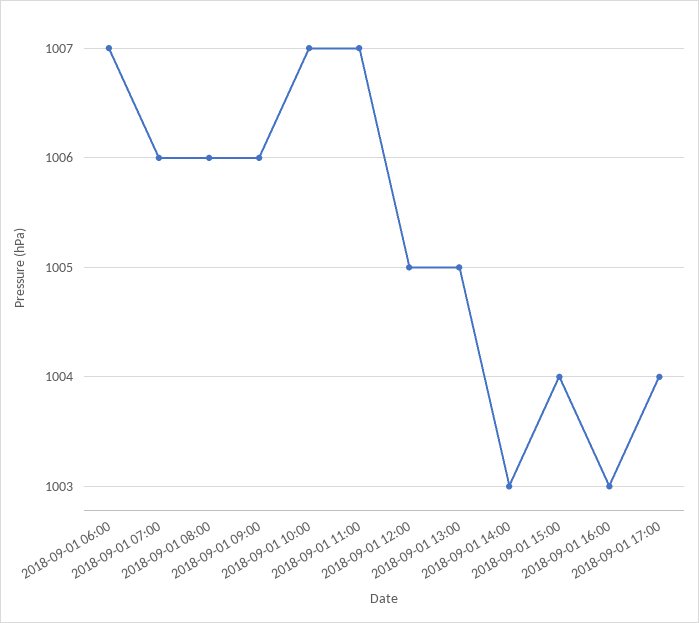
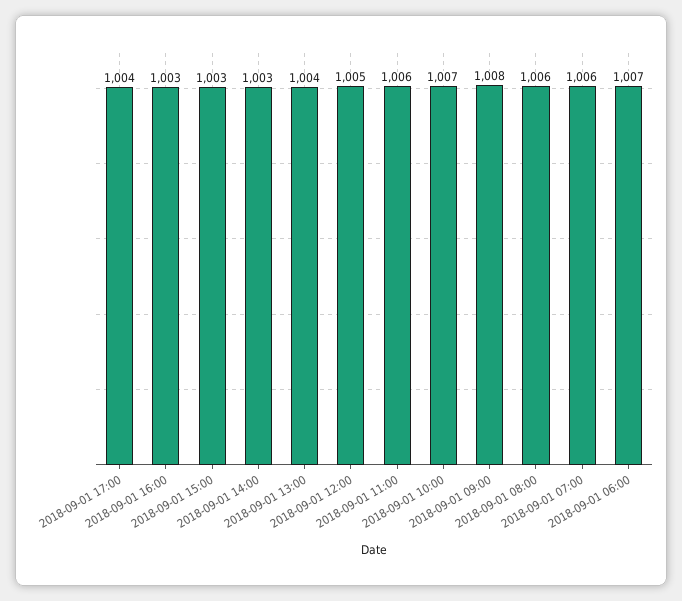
2018-09-01 09:00: 1006 -> 1008
2018-09-01 11:00: 1007 -> 1006
2018-09-01 13:00: 1005 -> 1004
2018-09-01 15:00: 1004 -> 1003

